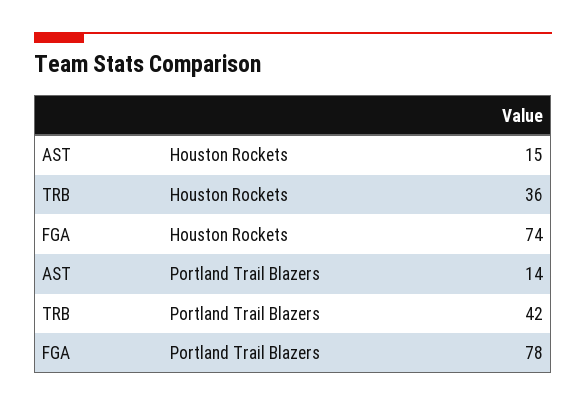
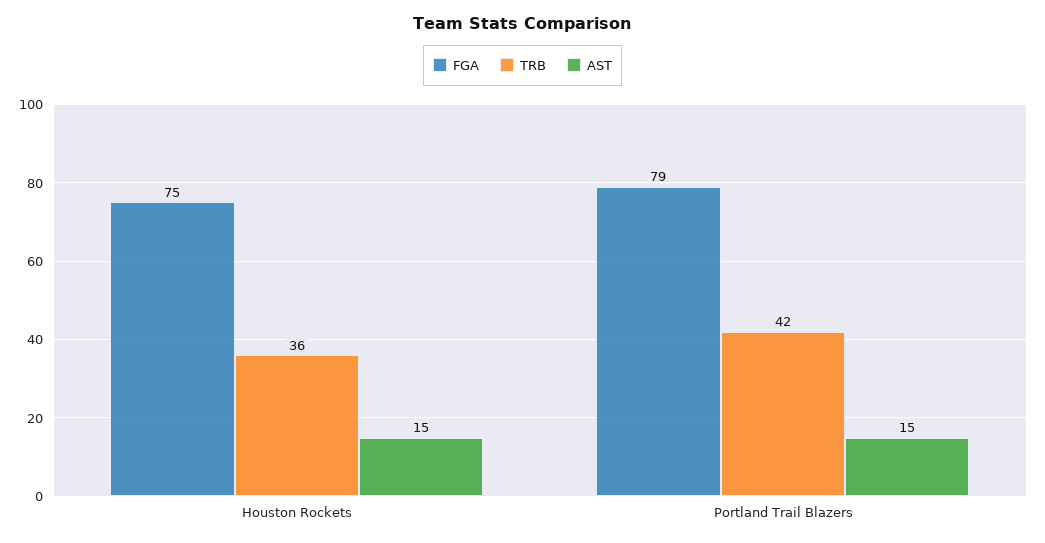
FGA, Houston Rockets: 74 -> 75
AST, Portland Trail Blazers: 14 -> 15
FGA, Portland Trail Blazers: 78 -> 79

